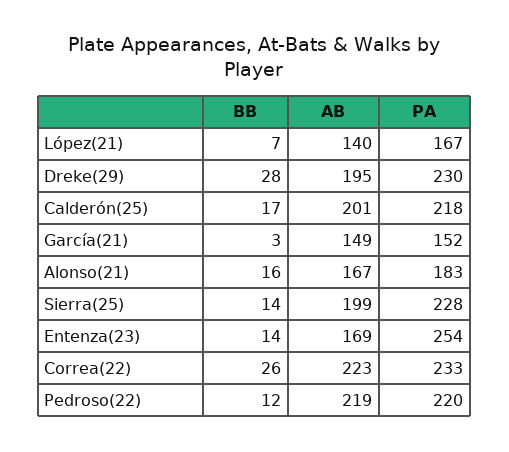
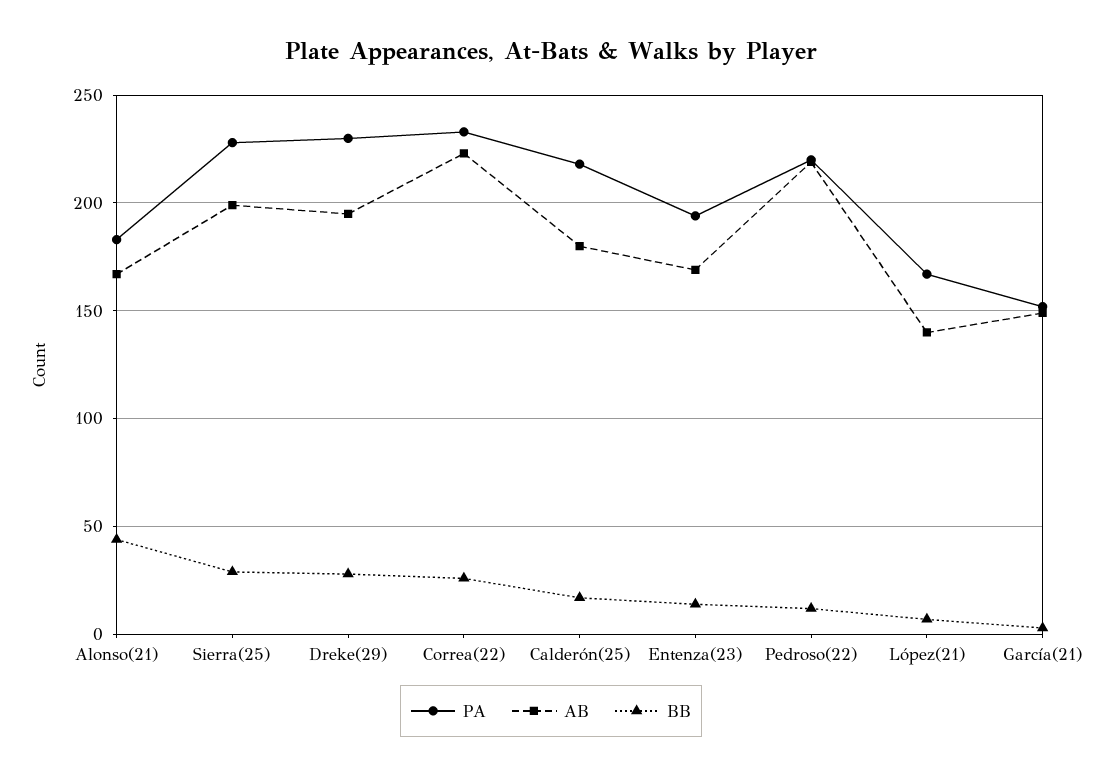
AB, Calderón(25): 201 -> 180
BB, Alonso(21): 16 -> 45
BB, Sierra(25): 14 -> 30
PA, Entenza(23): 254 -> 195

